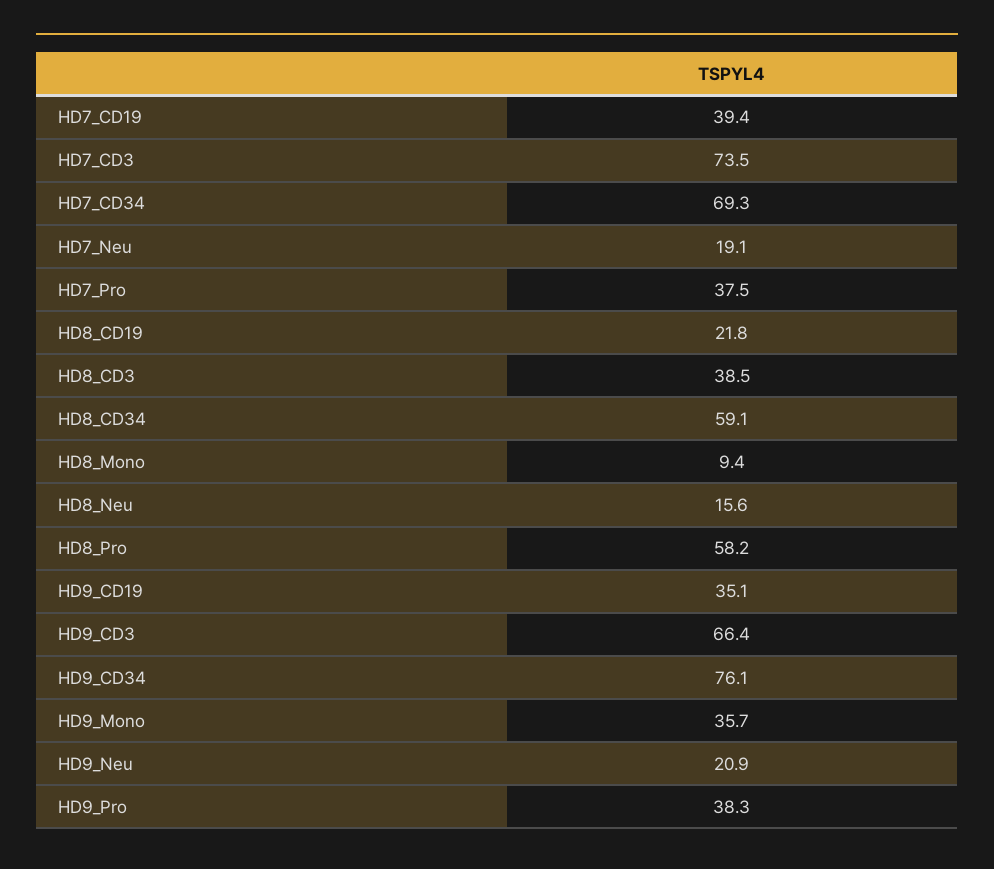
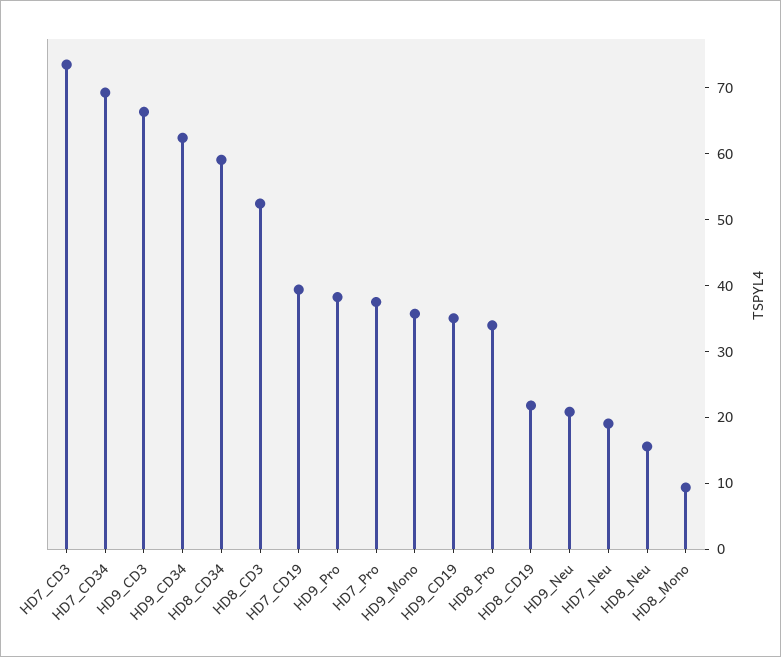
HD8_CD3: 38.5 -> 52
HD8_Pro: 58.2 -> 34
HD9_CD34: 76.1 -> 62

